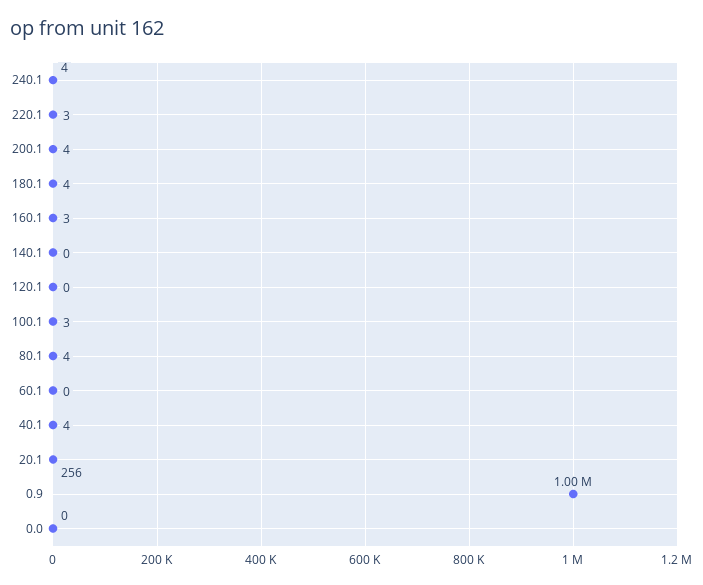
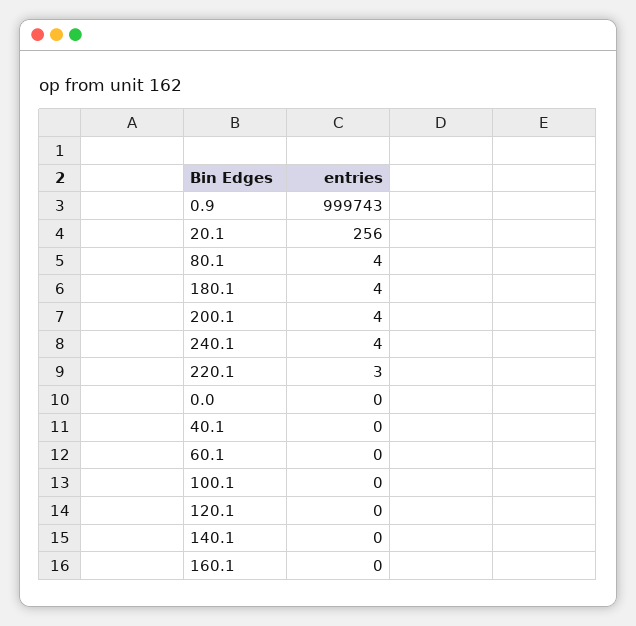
160.1: 3 -> 0
100.1: 3 -> 0
40.1: 4 -> 0

